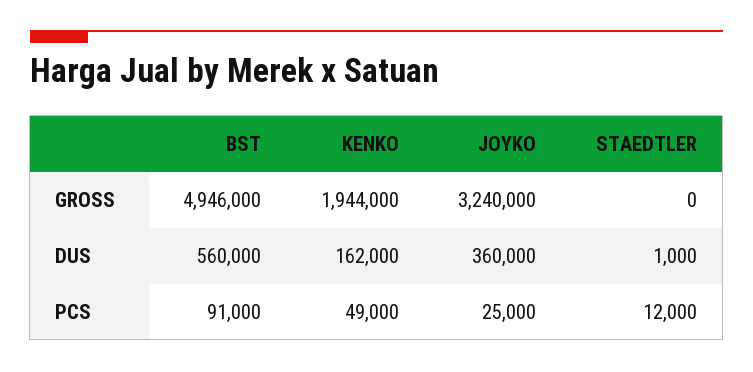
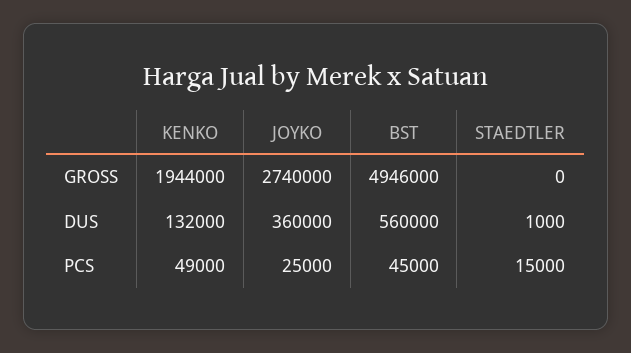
JOYKO, GROSS: 3240000 -> 2740000
KENKO, DUS: 162000 -> 132000
BST, PCS: 91000 -> 45000
STAEDTLER, PCS: 12000 -> 15000

